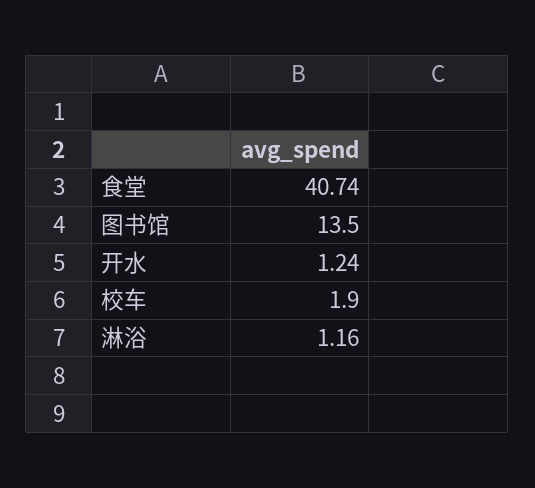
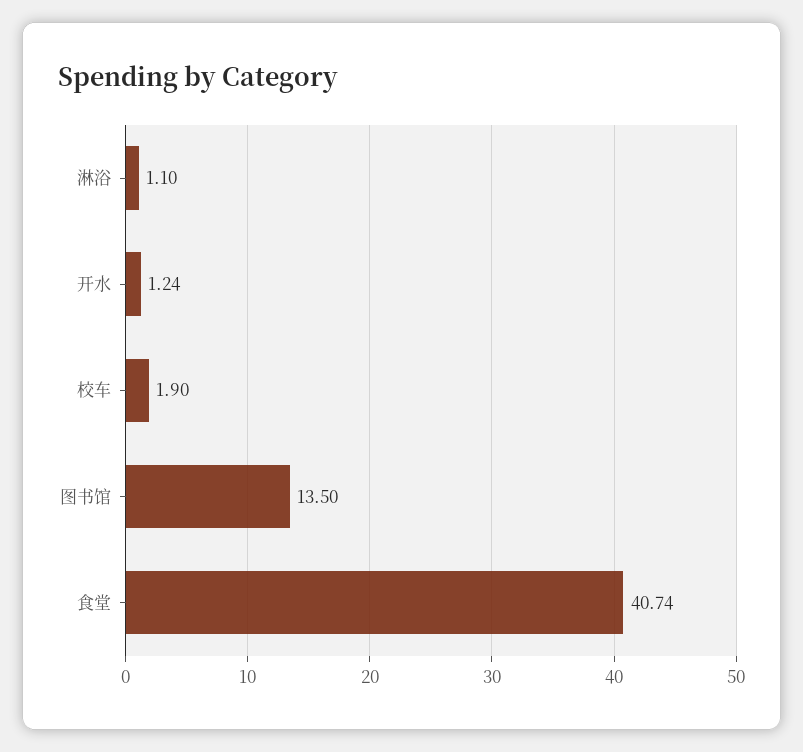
淋浴: 1.16 -> 1.1

